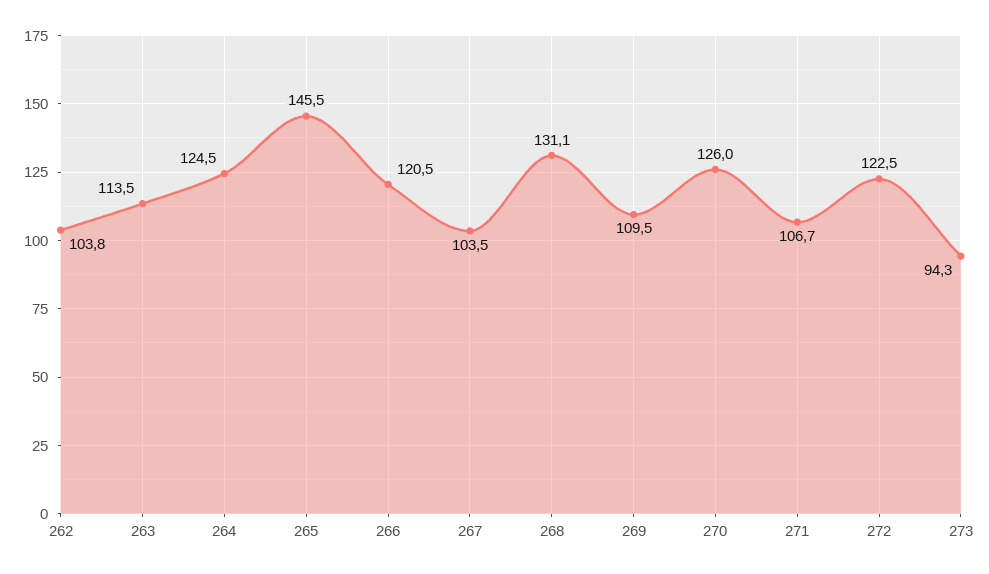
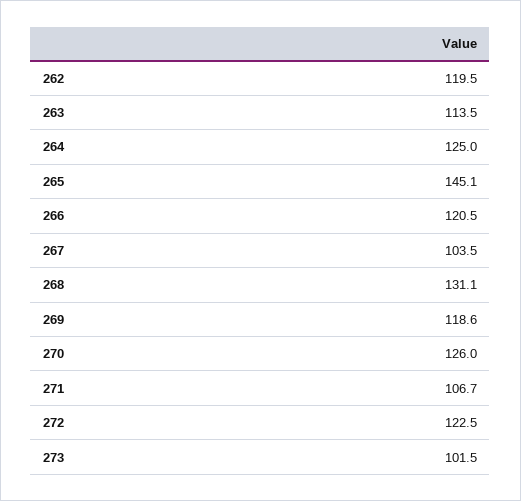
262: 103.8 -> 119.5
264: 124.5 -> 125
265: 145.5 -> 145.1
269: 109.5 -> 118.6
273: 94.3 -> 101.5

